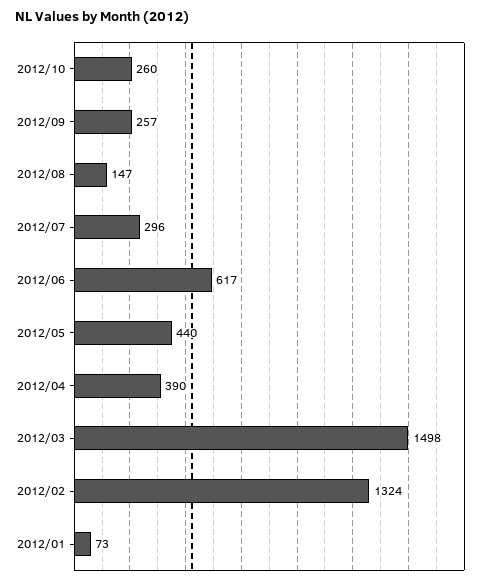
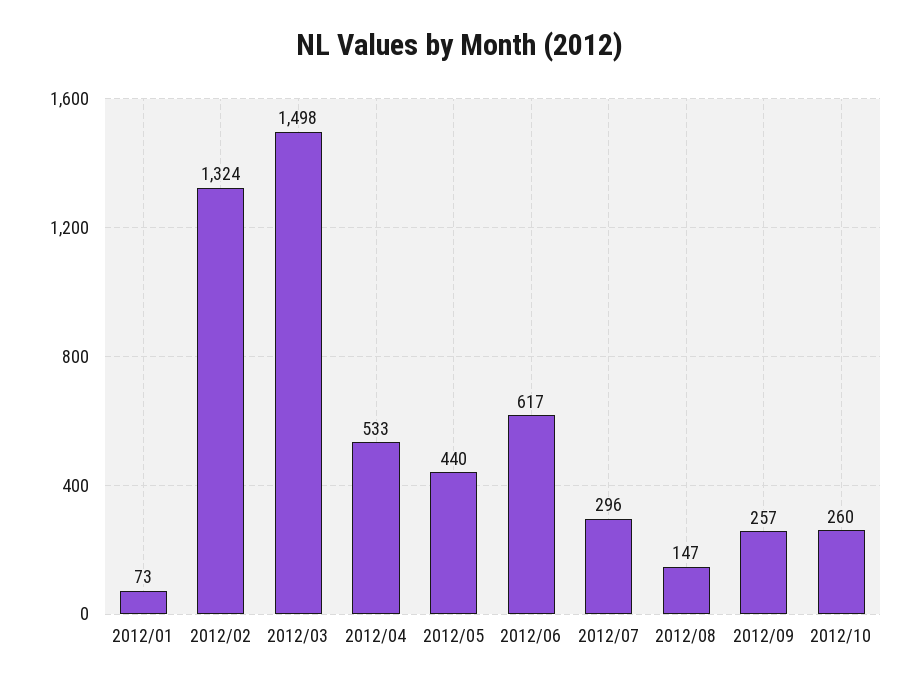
2012/04: 390 -> 533

